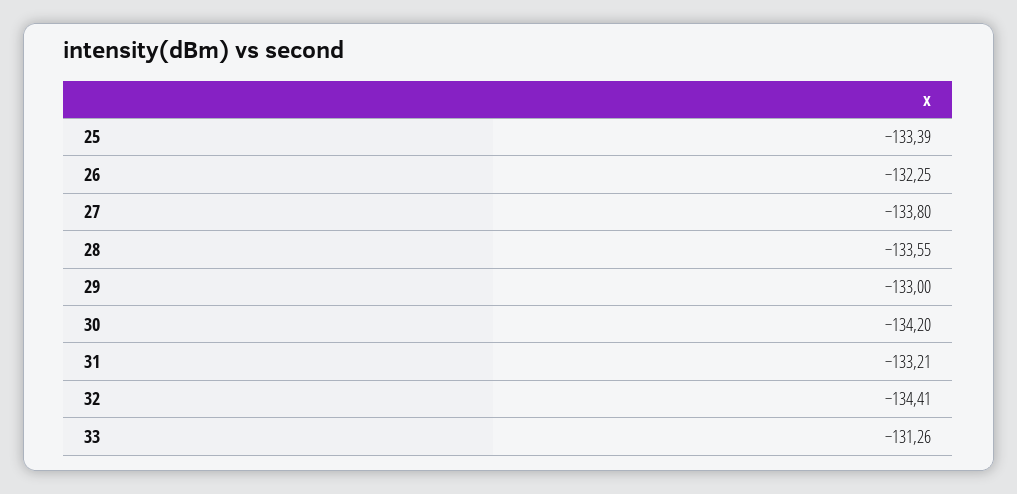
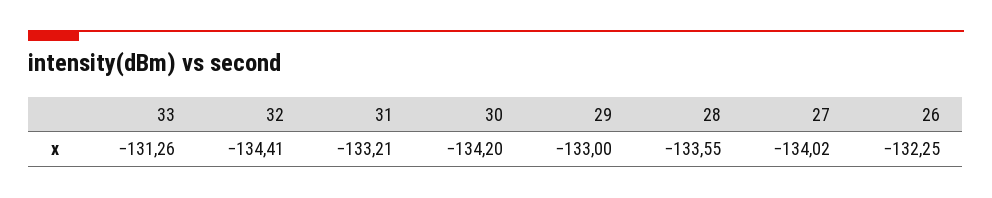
25: -133.39 -> none
27: -133.8 -> -134.02

